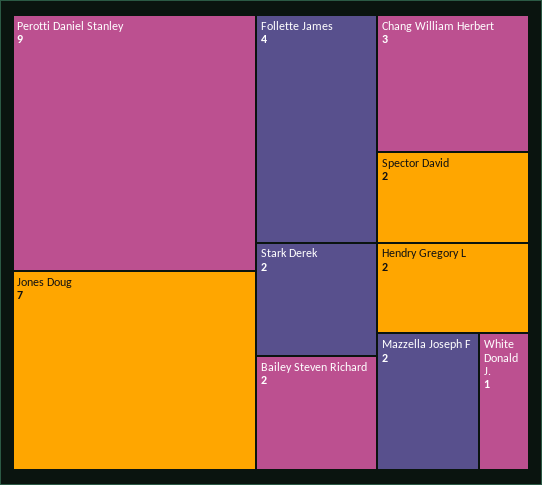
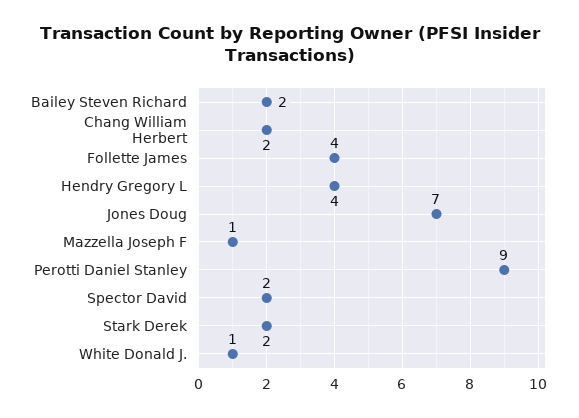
Chang William Herbert: 3 -> 2
Hendry Gregory L: 2 -> 4
Mazzella Joseph F: 2 -> 1

